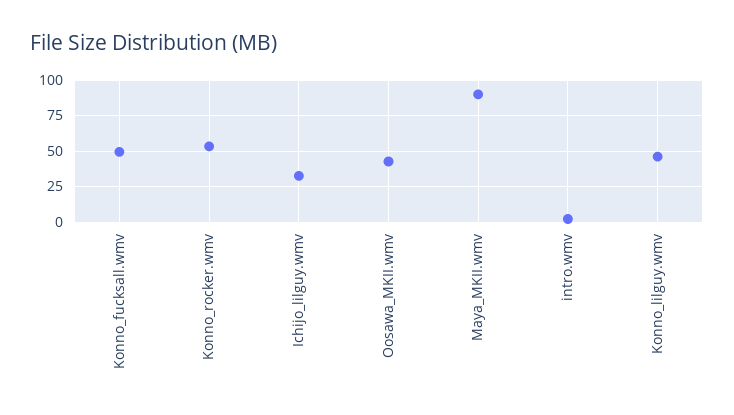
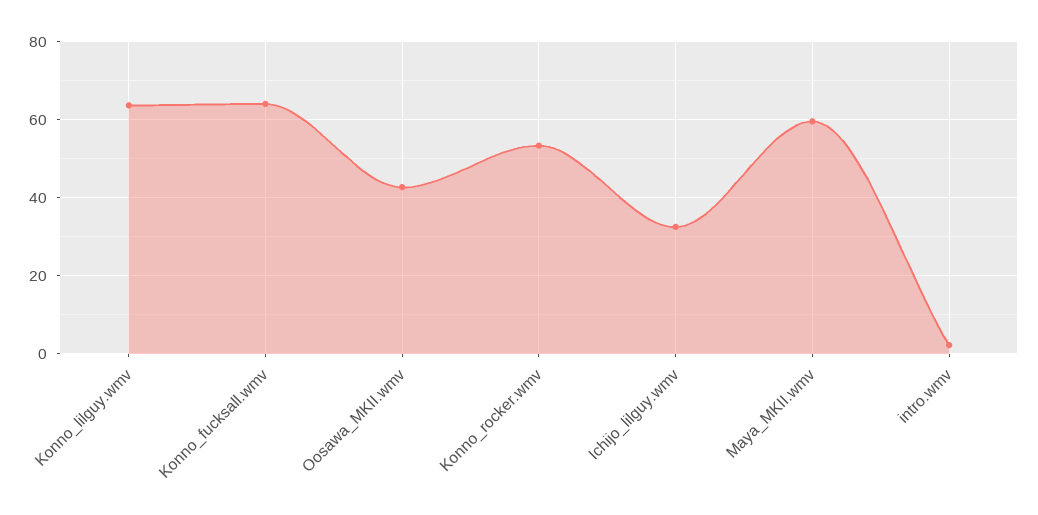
Konno_fucksall.wmv: 50 -> 64
Maya_MKII.wmv: 90 -> 60
Konno_lilguy.wmv: 45 -> 64

